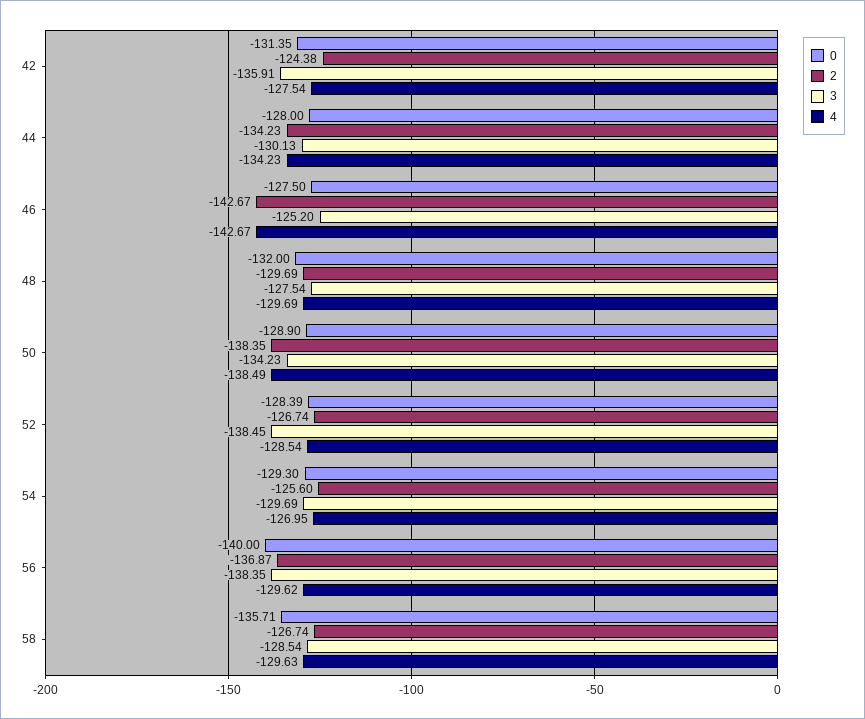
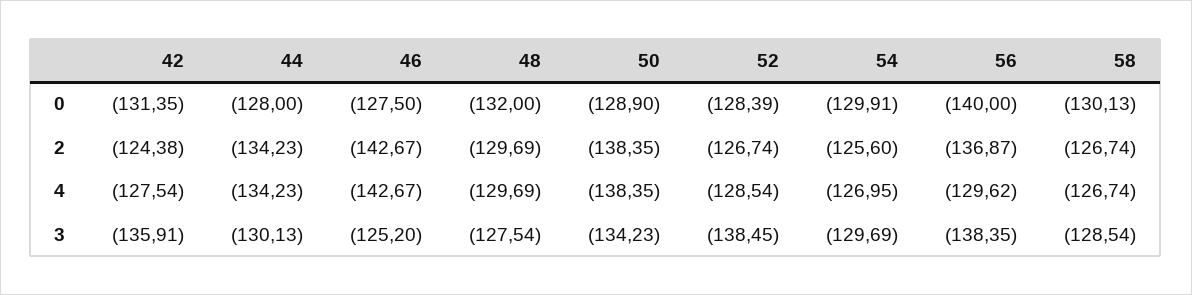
4, 50: -138.49 -> -138.35
0, 54: -129.3 -> -129.91
0, 58: -135.71 -> -130.13
4, 58: -129.63 -> -126.74

